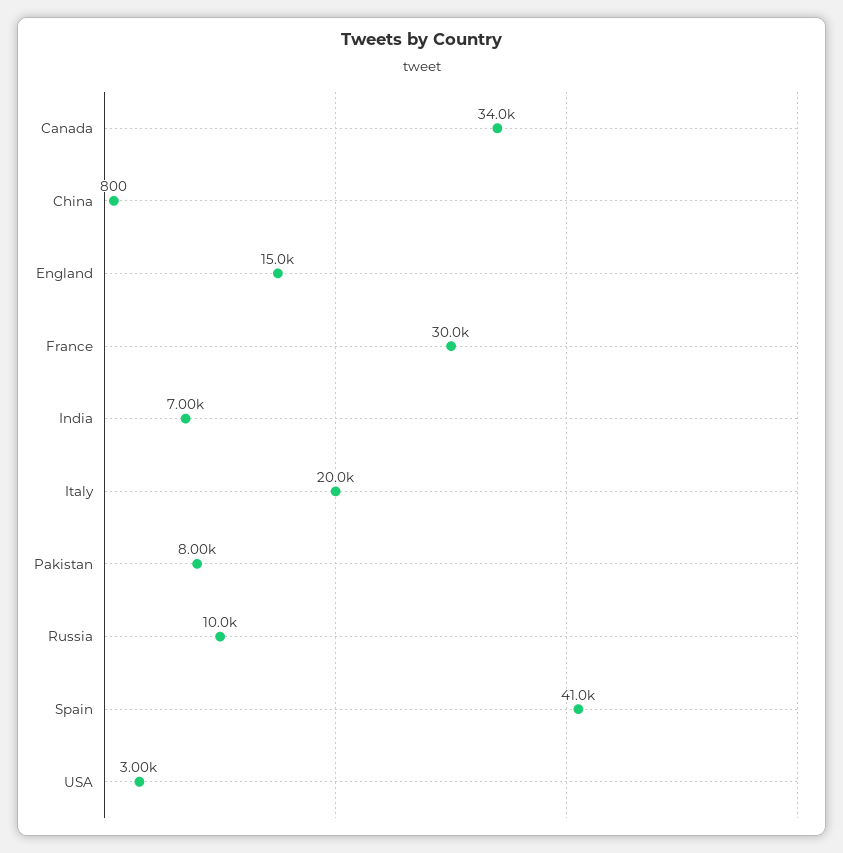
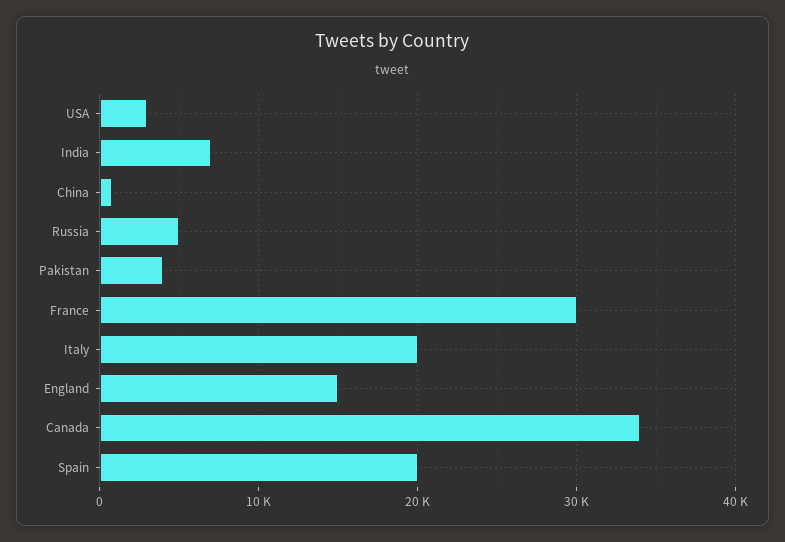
Pakistan: 8000 -> 4000
Russia: 10000 -> 5000
Spain: 41000 -> 20000

